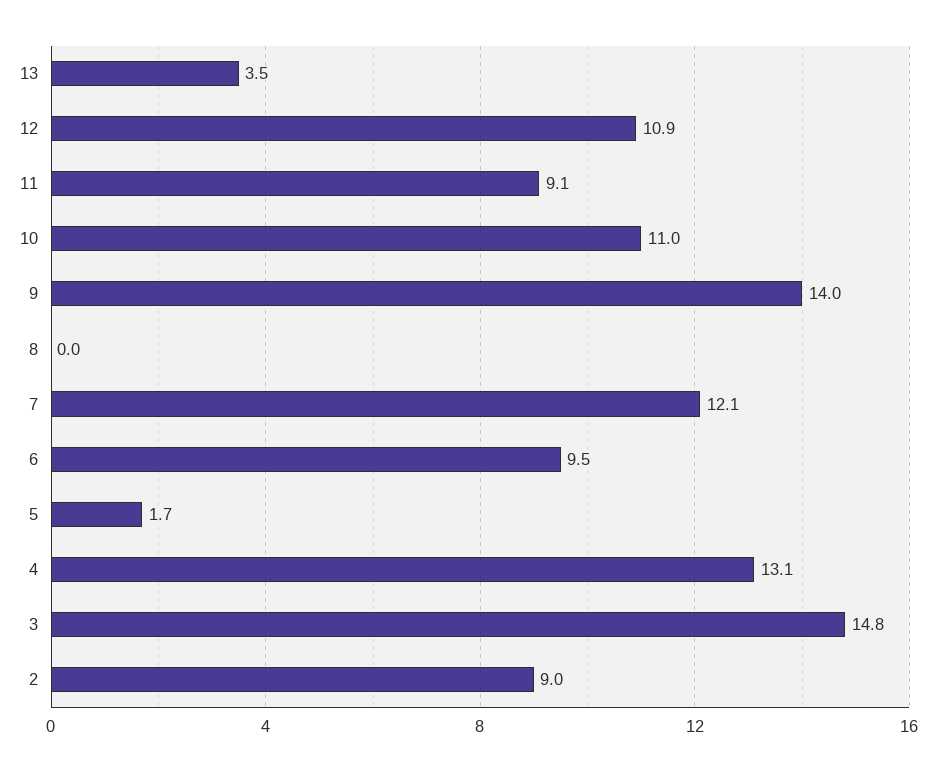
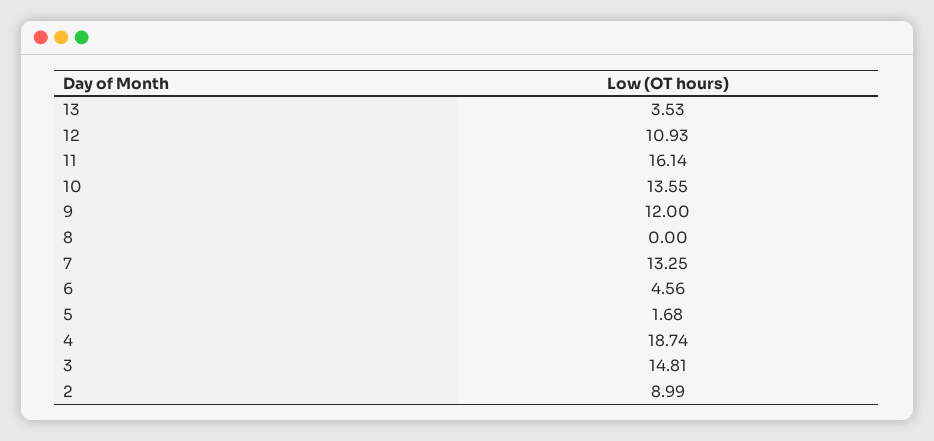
11: 9.1 -> 16.14
10: 11 -> 13.55
9: 14 -> 12
7: 12.1 -> 13.25
6: 9.5 -> 4.56
4: 13.1 -> 18.74

